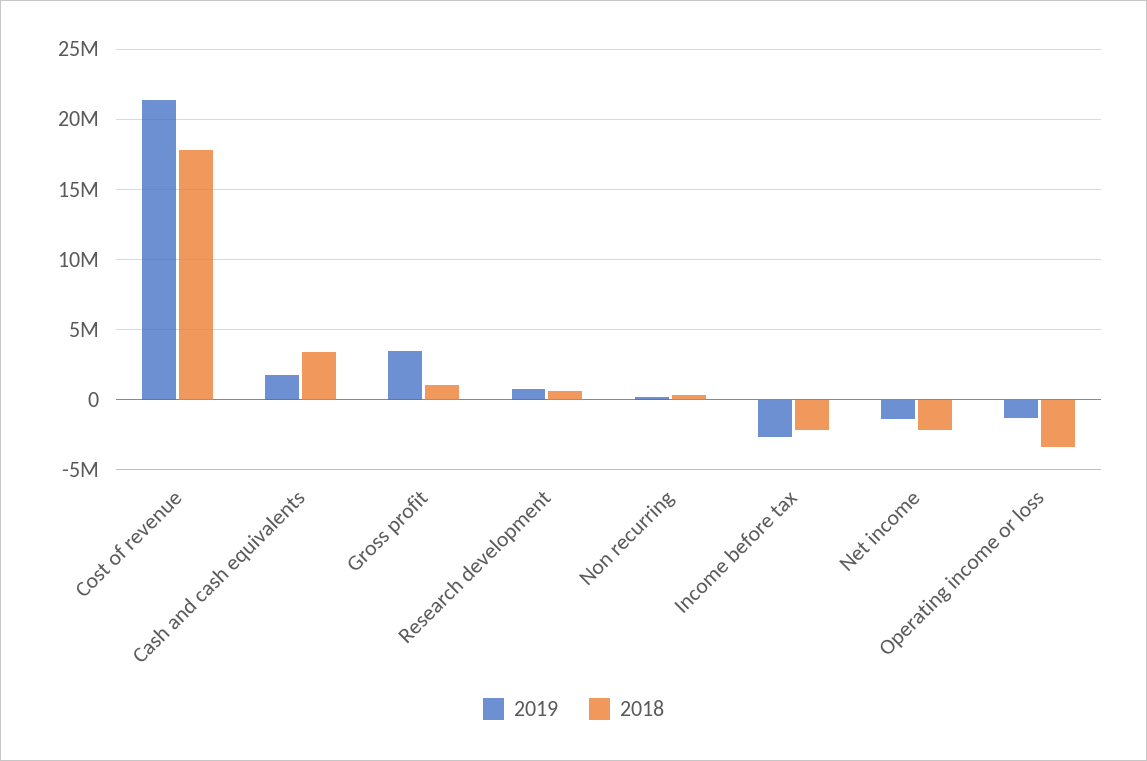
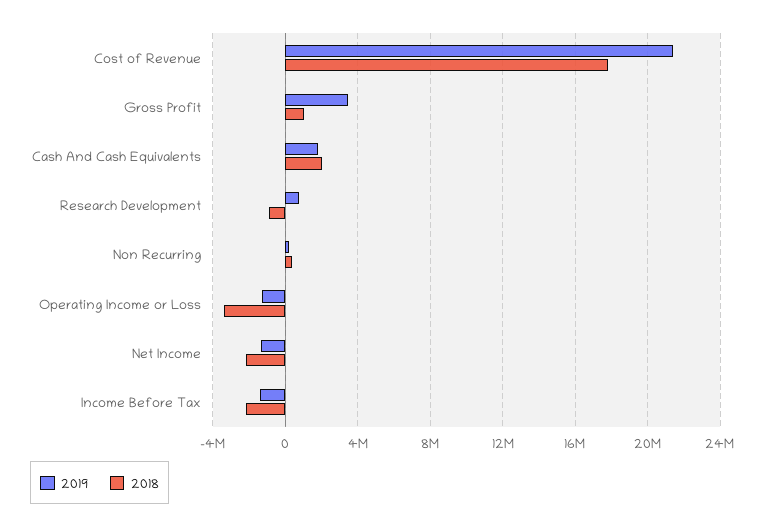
2018, Cash and cash equivalents: 3500000 -> 2000000
2018, Research development: 500000 -> -1000000
2019, Income before tax: -2500000 -> -1500000

